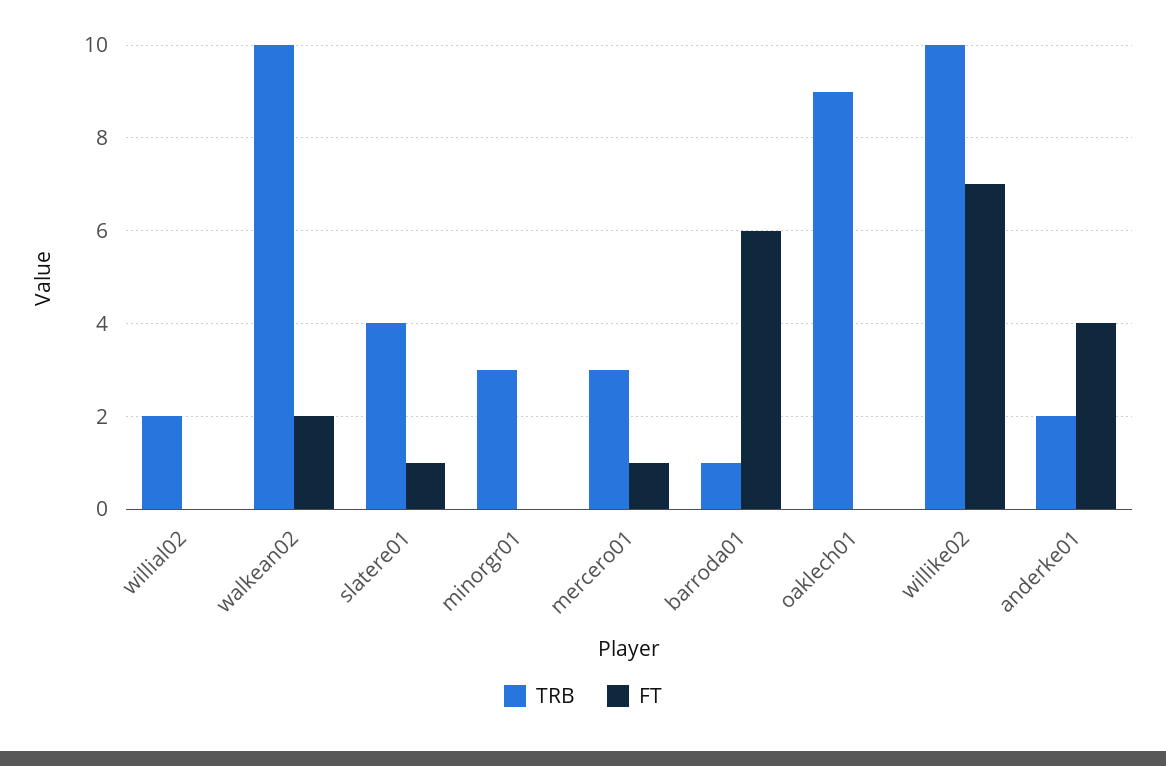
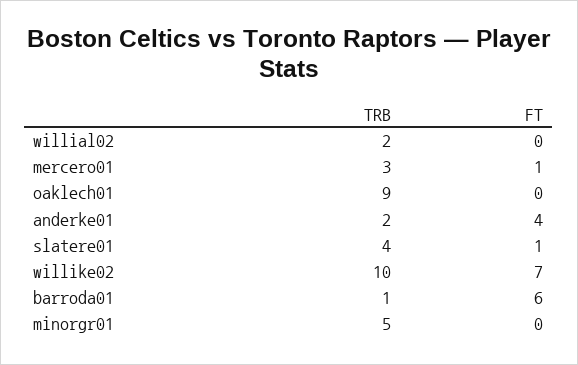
TRB, walkean02: 10 -> none
FT, walkean02: 2 -> none
TRB, minorgr01: 3 -> 5

